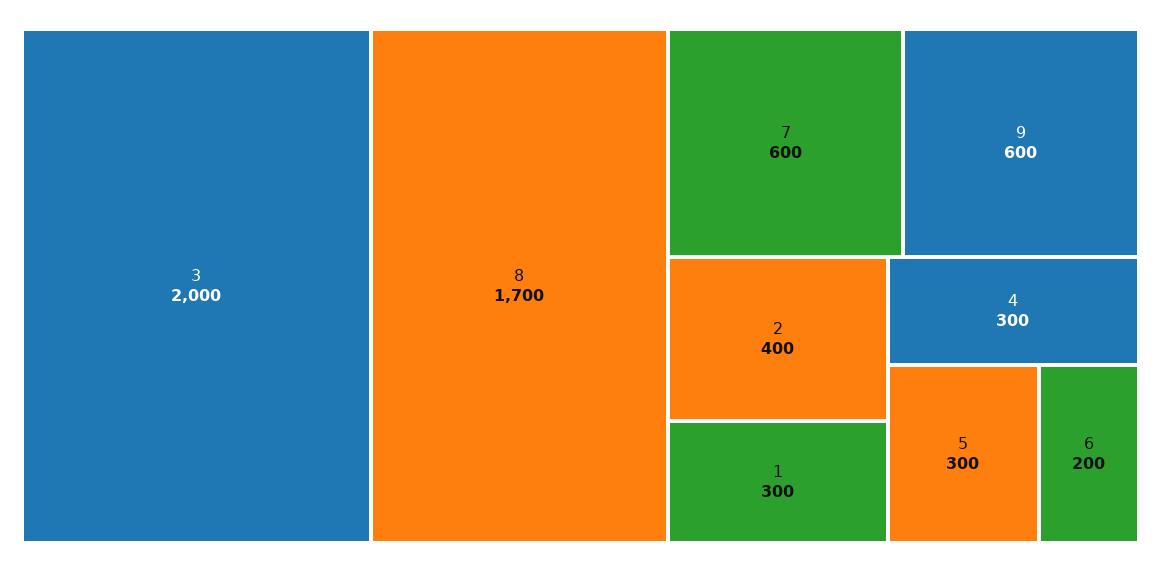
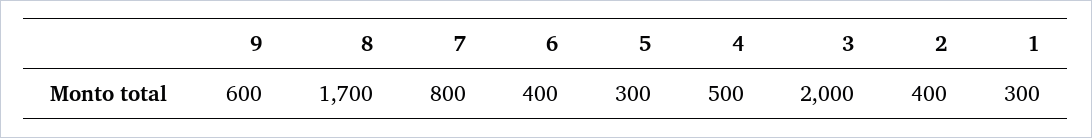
7: 600 -> 800
4: 300 -> 500
6: 200 -> 400

